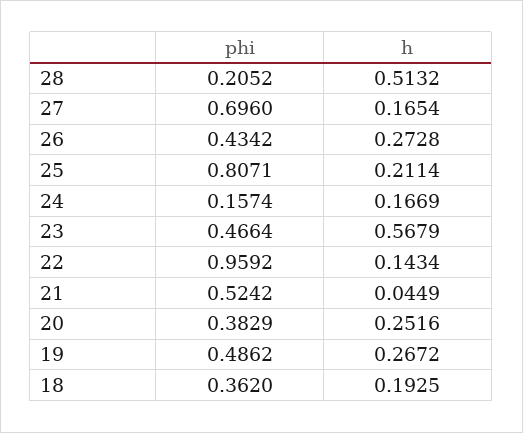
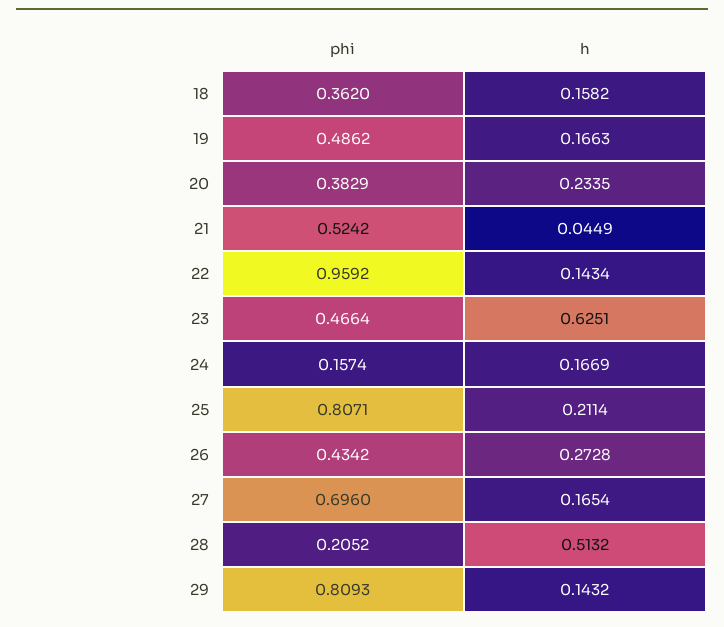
h, 23: 0.5679 -> 0.6251
h, 20: 0.2516 -> 0.2335
h, 19: 0.2672 -> 0.1663
h, 18: 0.1925 -> 0.1582
phi, 29: none -> 0.8093
h, 29: none -> 0.1432

